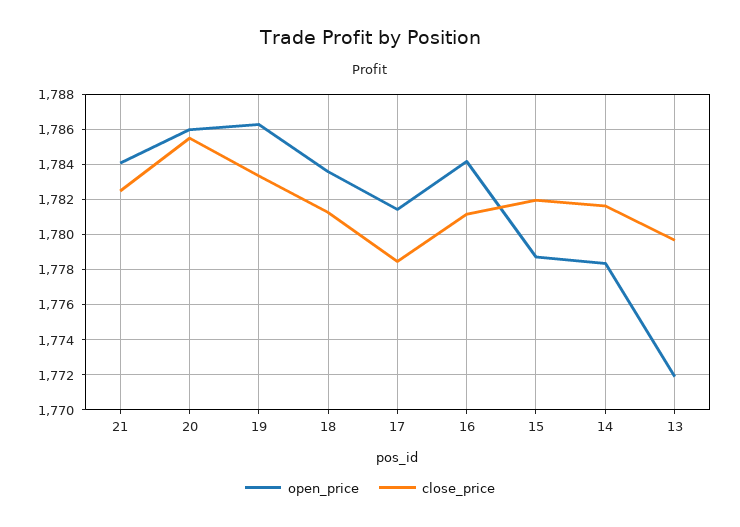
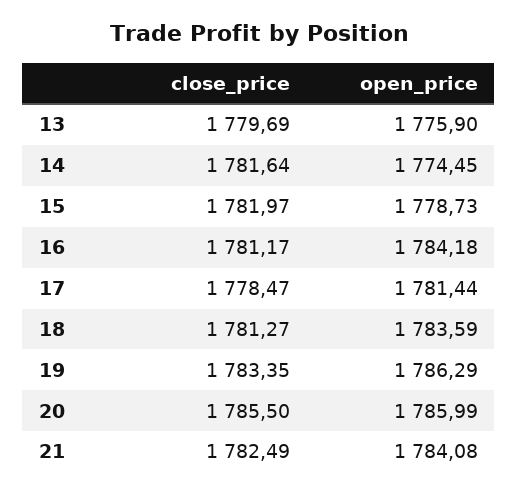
open_price, 14: 1778.5 -> 1774.45
open_price, 13: 1772 -> 1775.9

